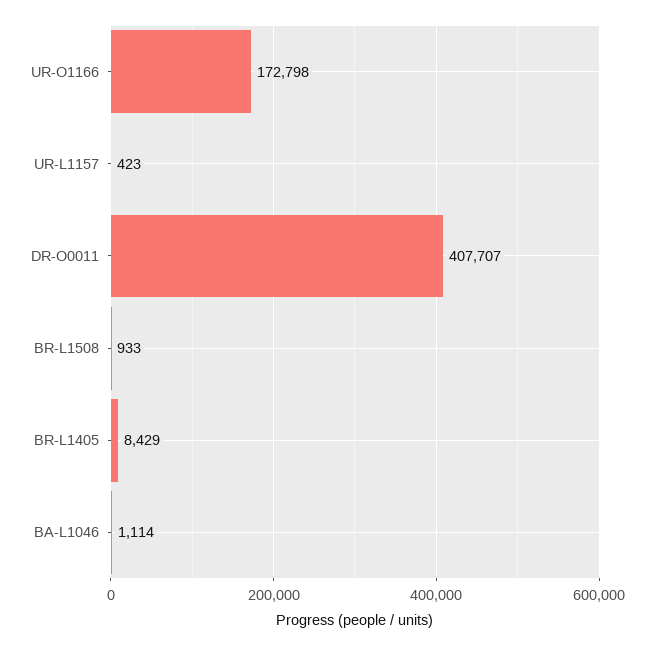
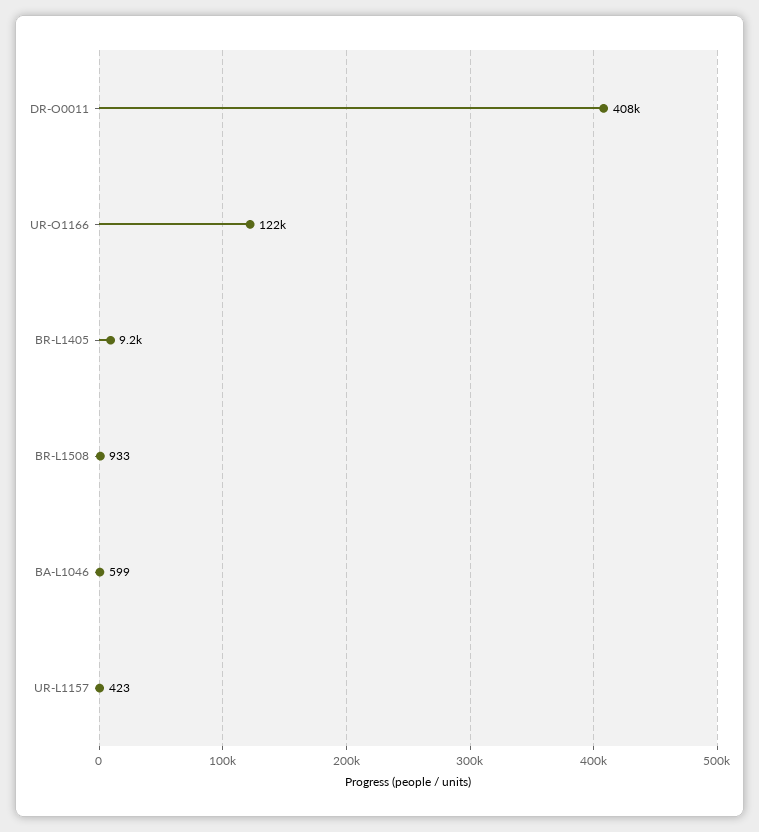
UR-O1166: 172798 -> 122000
BR-L1405: 8429 -> 9200
BA-L1046: 1114 -> 599

